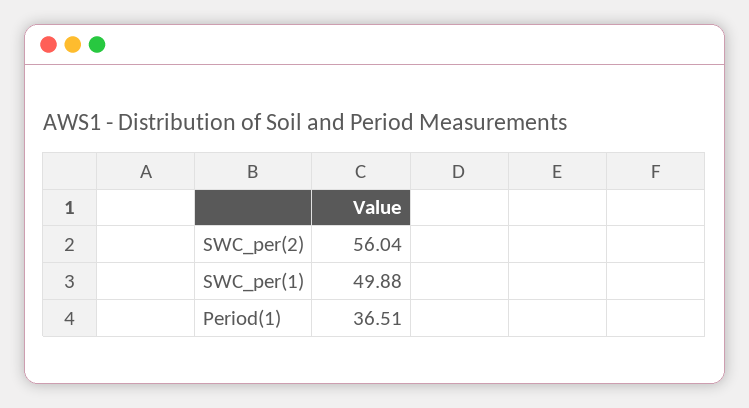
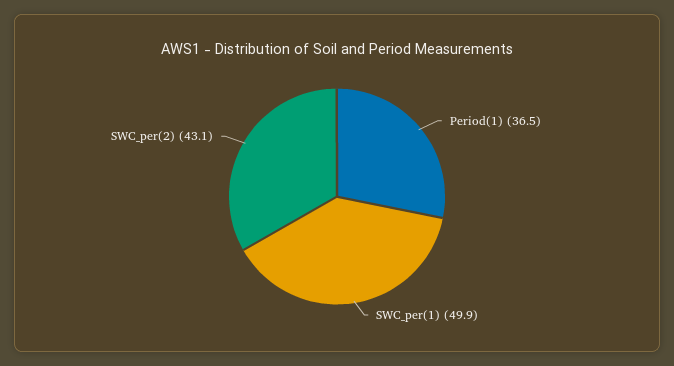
SWC_per(2): 56.04 -> 43.1

